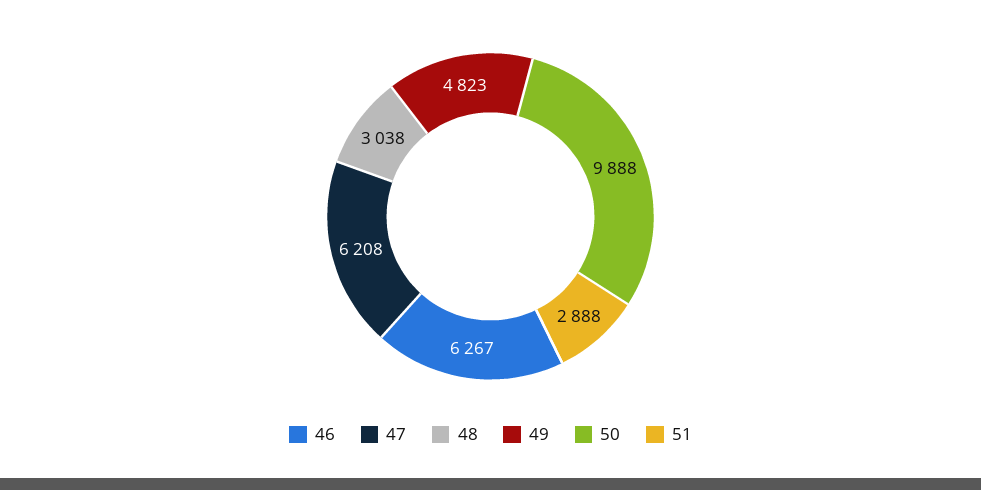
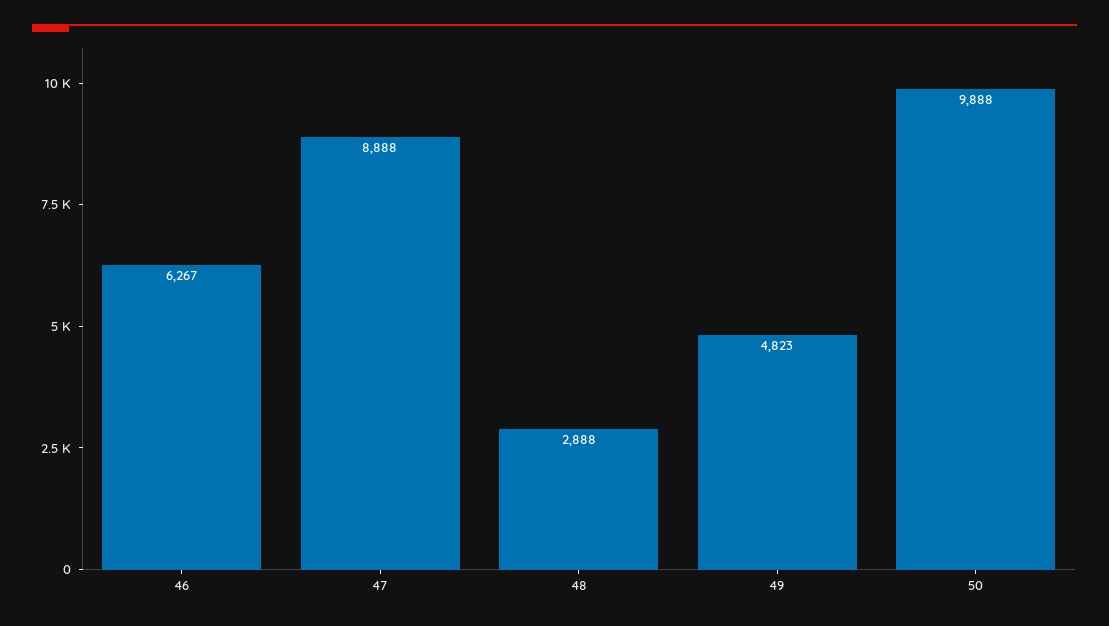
47: 6208 -> 8888
48: 3038 -> 2888
51: 2888 -> none

